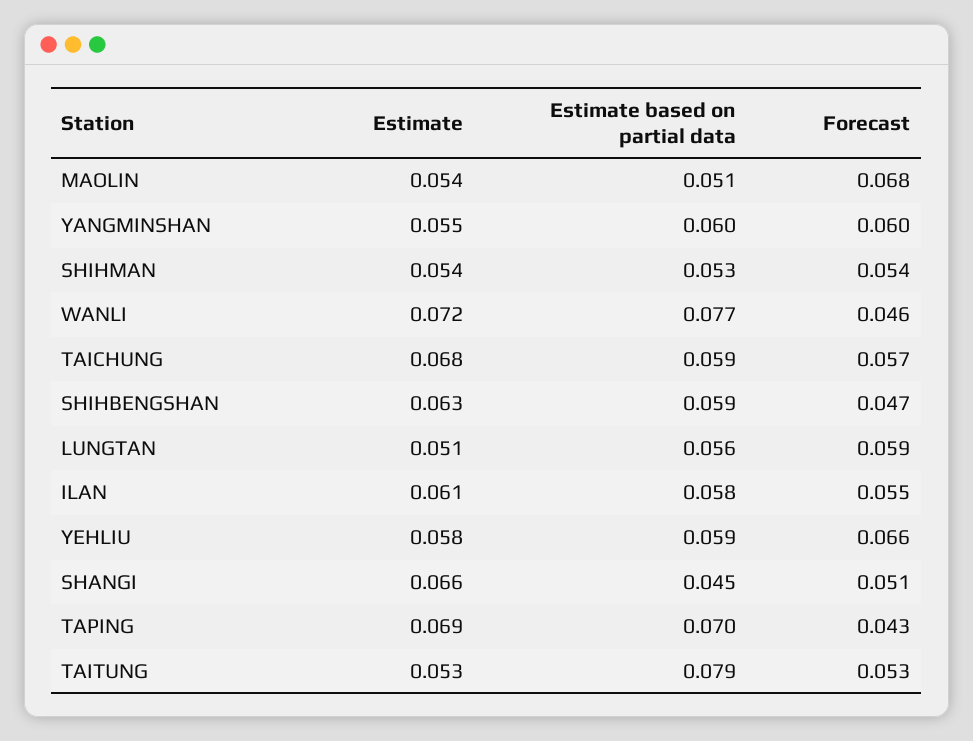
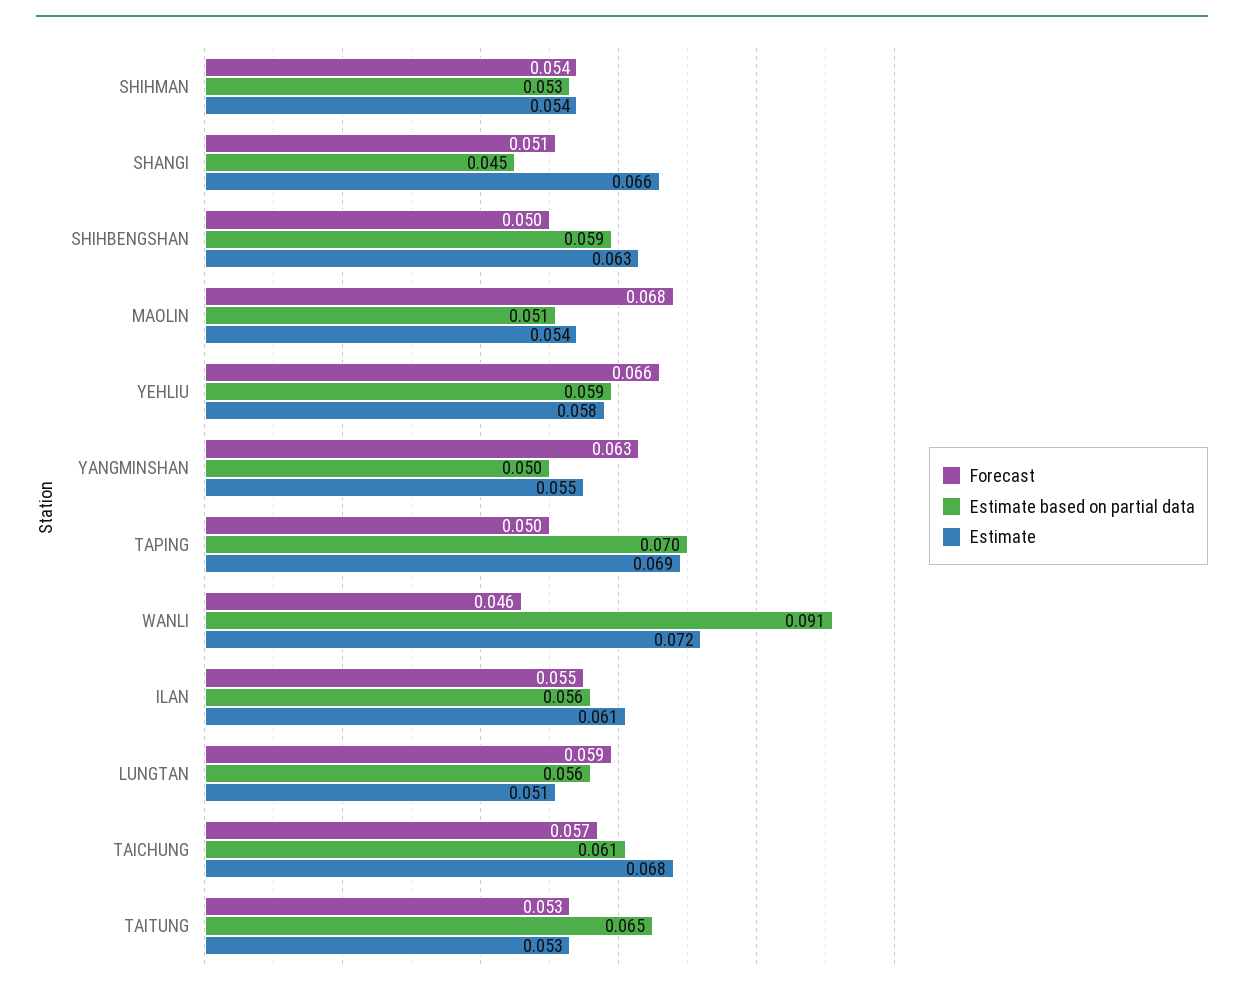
Estimate based on partial data, YANGMINSHAN: 0.06 -> 0.05
Forecast, YANGMINSHAN: 0.06 -> 0.063
Estimate based on partial data, WANLI: 0.077 -> 0.091
Estimate based on partial data, TAICHUNG: 0.059 -> 0.061
Forecast, SHIHBENGSHAN: 0.047 -> 0.05
Estimate based on partial data, ILAN: 0.058 -> 0.056
Forecast, TAPING: 0.043 -> 0.05
Estimate based on partial data, TAITUNG: 0.079 -> 0.065

